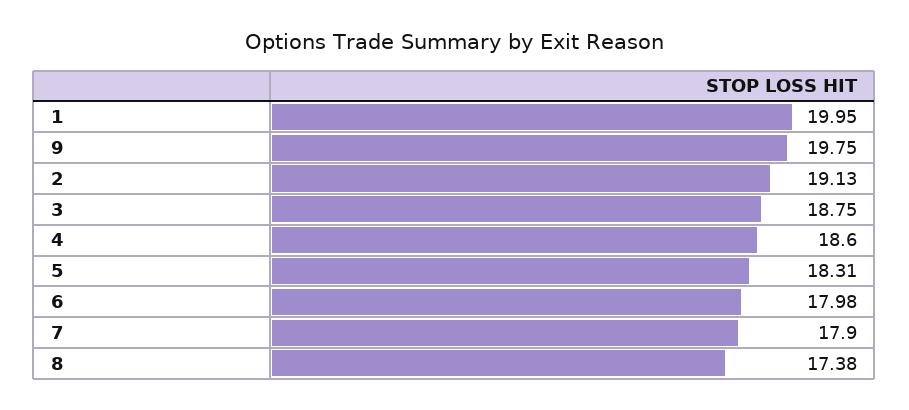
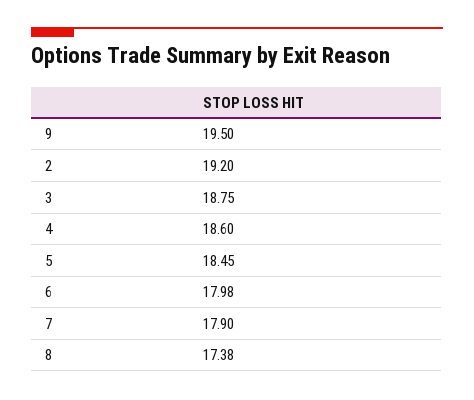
1: 19.95 -> none
9: 19.75 -> 19.5
2: 19.13 -> 19.2
5: 18.31 -> 18.45

